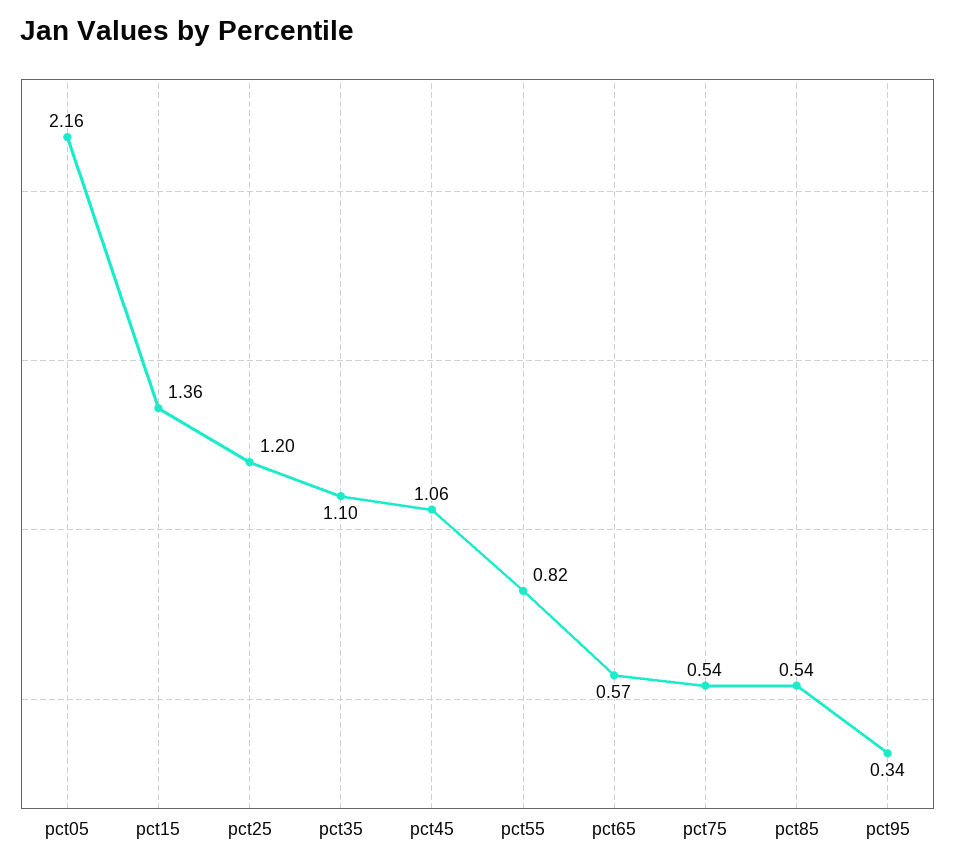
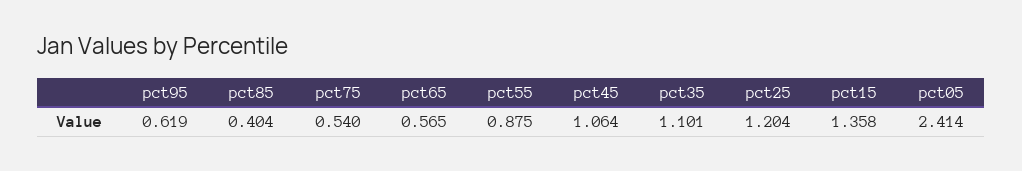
pct05: 2.16 -> 2.414
pct55: 0.82 -> 0.875
pct85: 0.54 -> 0.404
pct95: 0.34 -> 0.619

